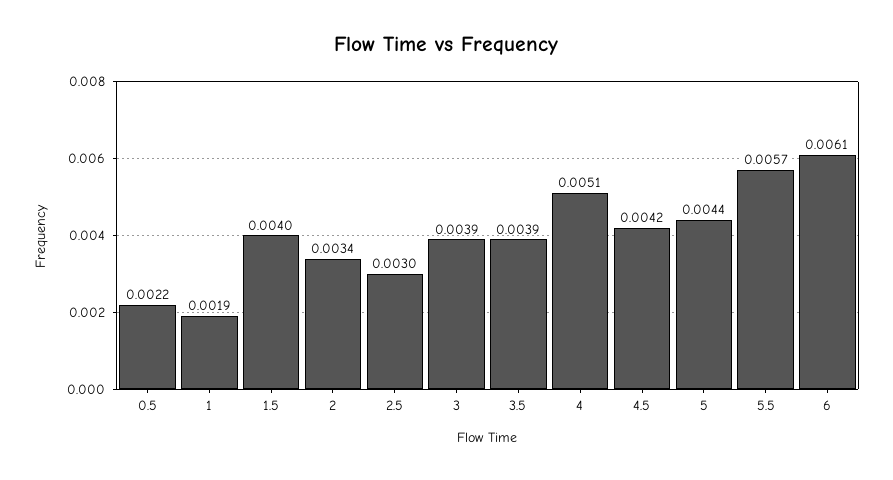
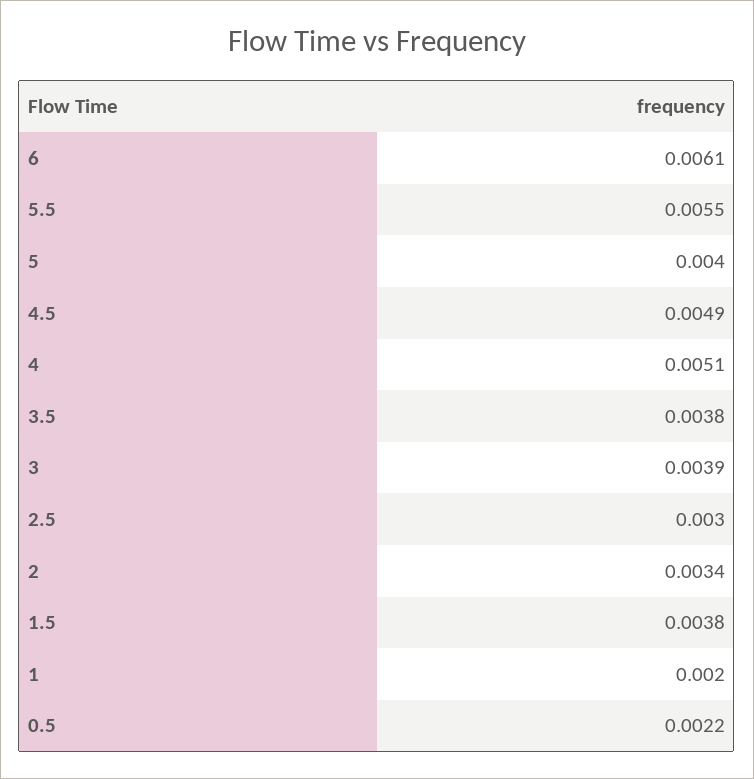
1: 0.0019 -> 0.002
1.5: 0.004 -> 0.0038
3.5: 0.0039 -> 0.0038
4.5: 0.0042 -> 0.0049
5: 0.0044 -> 0.004
5.5: 0.0057 -> 0.0055

